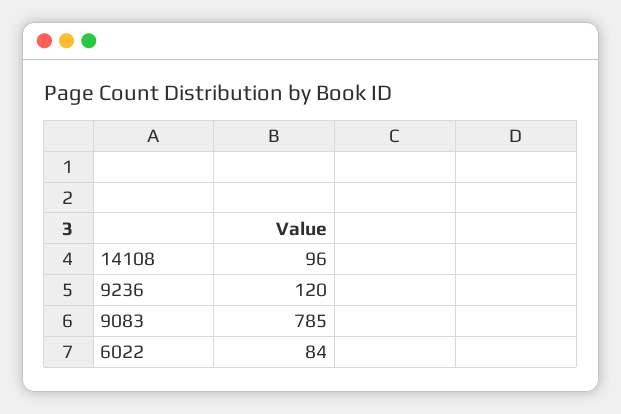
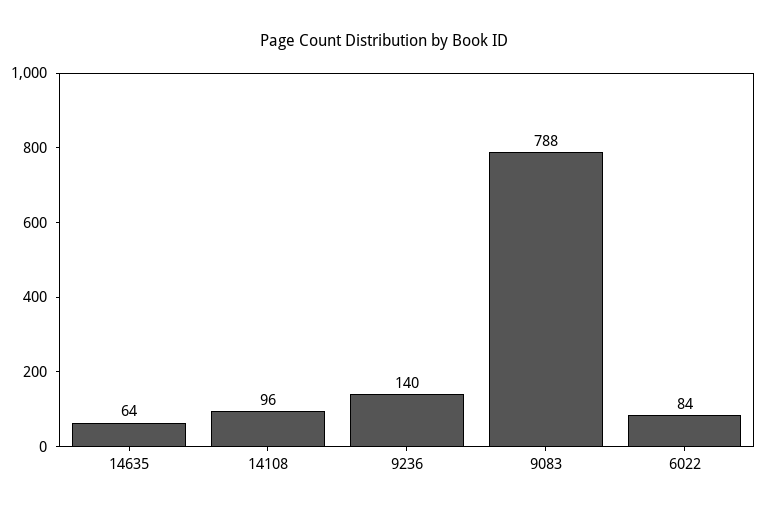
9236: 120 -> 140
9083: 785 -> 788
14635: none -> 64

